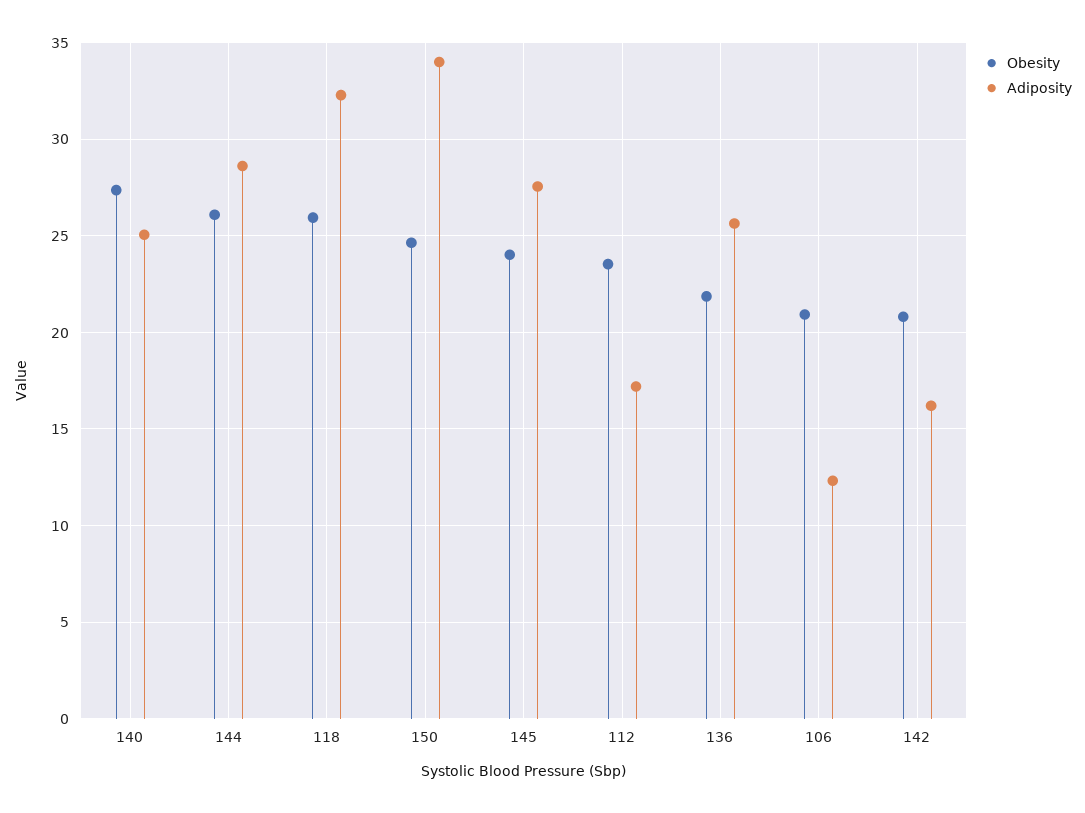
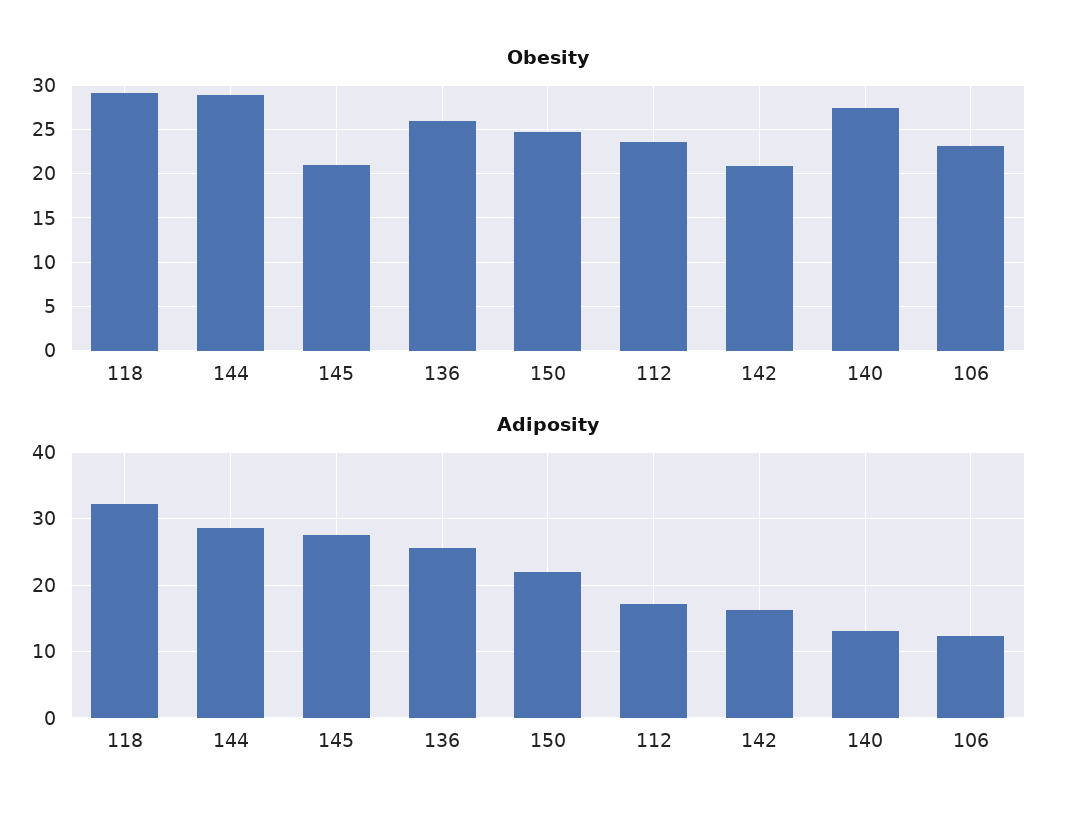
Adiposity, 140: 25 -> 13
Obesity, 144: 26 -> 29
Obesity, 118: 26 -> 29
Adiposity, 150: 34 -> 22
Obesity, 145: 24 -> 21
Obesity, 136: 22 -> 26
Obesity, 106: 21 -> 23

